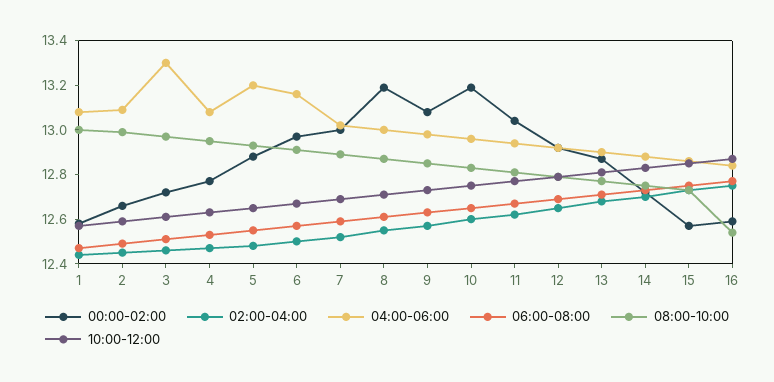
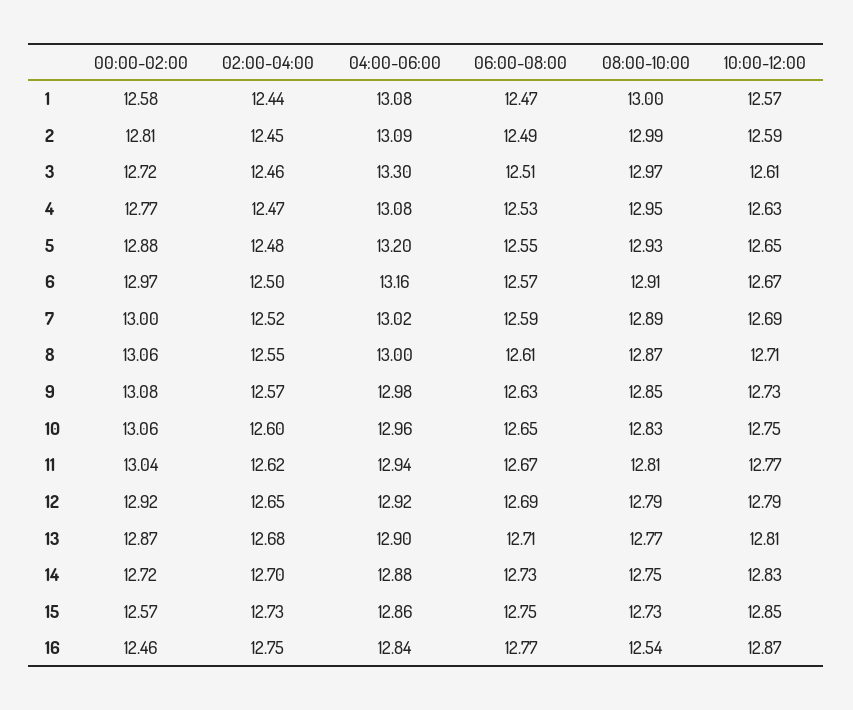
00:00-02:00, 2: 12.65 -> 12.81
00:00-02:00, 8: 13.2 -> 13.06
00:00-02:00, 10: 13.2 -> 13.06
00:00-02:00, 16: 12.6 -> 12.46

